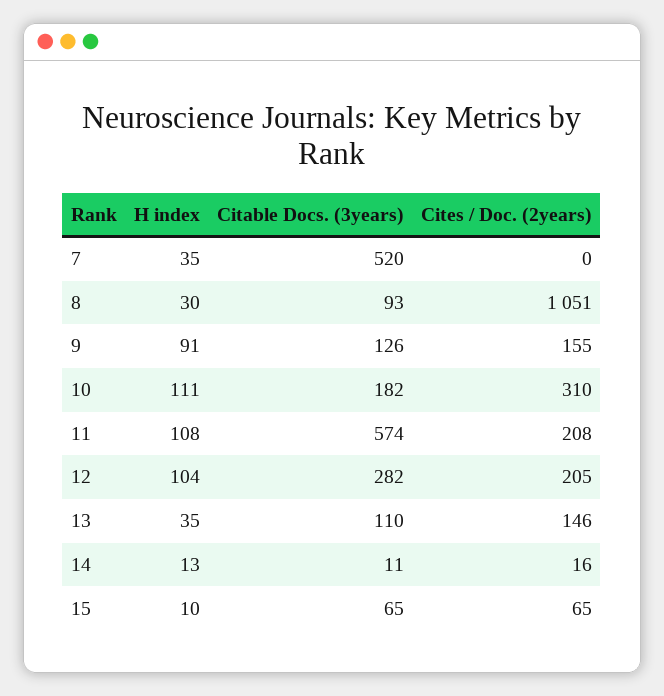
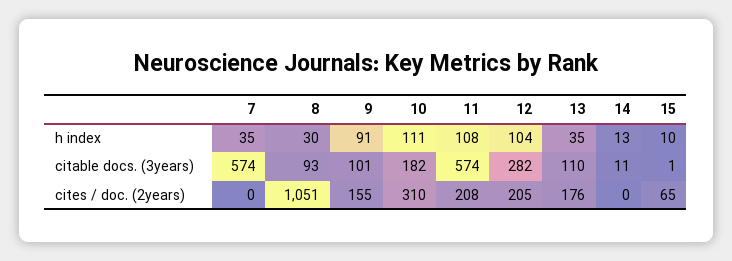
Citable Docs. (3years), 7: 520 -> 574
Citable Docs. (3years), 9: 126 -> 101
Cites / Doc. (2years), 13: 146 -> 176
Cites / Doc. (2years), 14: 16 -> 0
Citable Docs. (3years), 15: 65 -> 1

